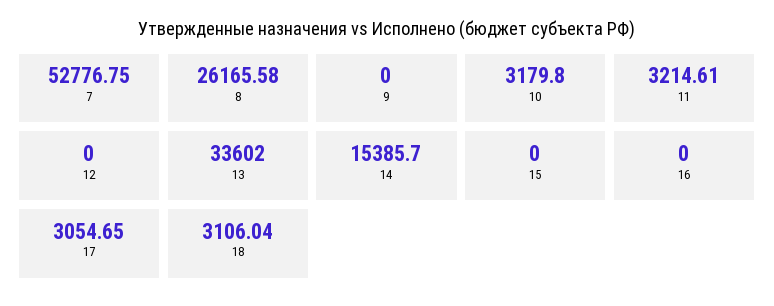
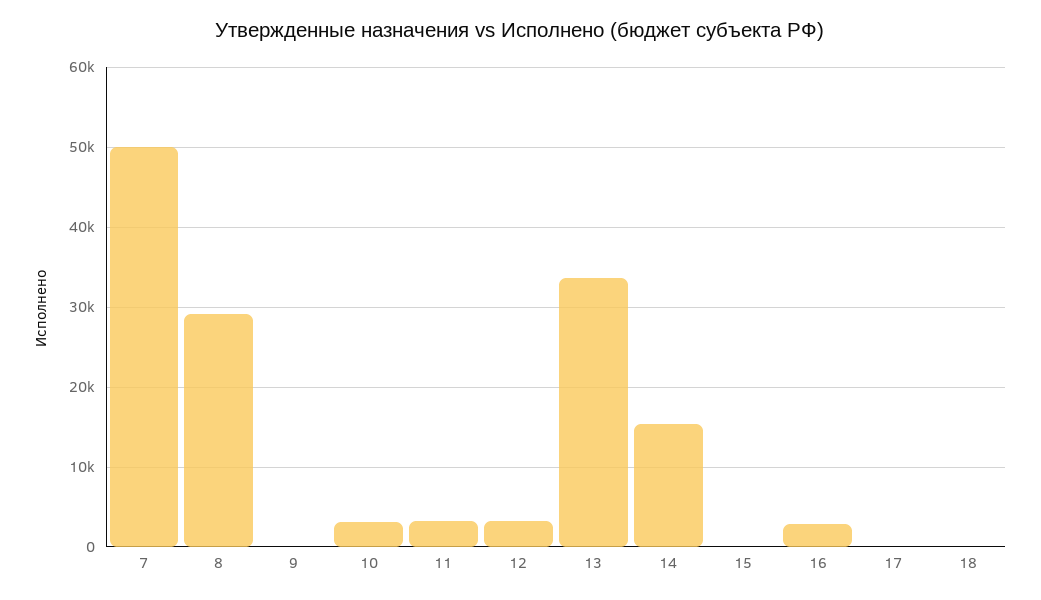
7: 52776.75 -> 50000
8: 26165.58 -> 29000
12: 0 -> 3000
16: 0 -> 3000
17: 3054.65 -> 0
18: 3106.04 -> 0

